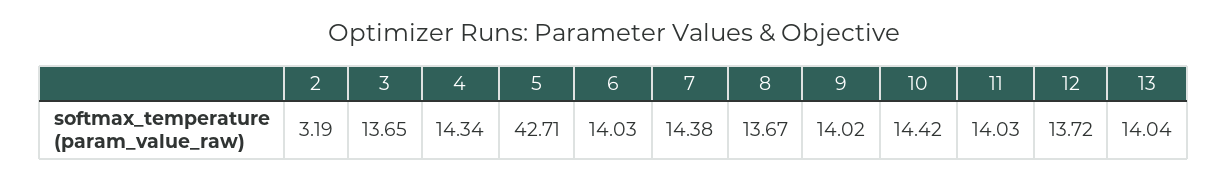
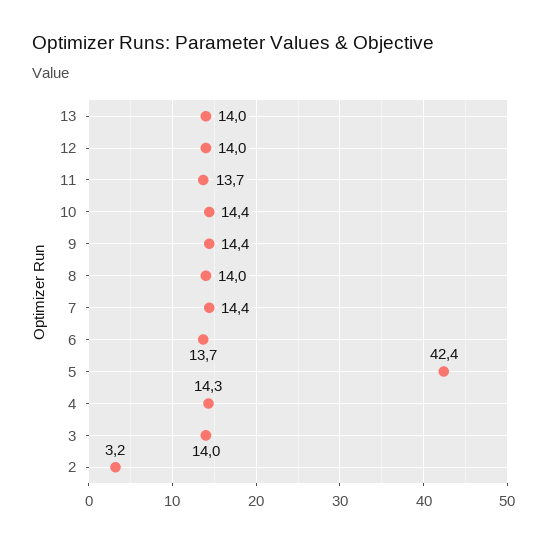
3: 13.65 -> 14
5: 42.71 -> 42.4
6: 14.03 -> 13.7
8: 13.67 -> 14
9: 14.02 -> 14.4
11: 14.03 -> 13.7
12: 13.72 -> 14

